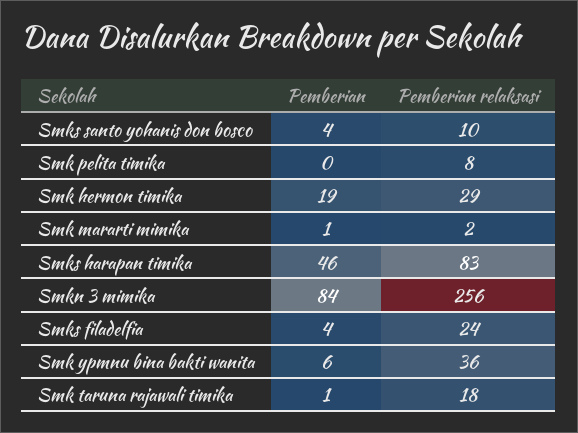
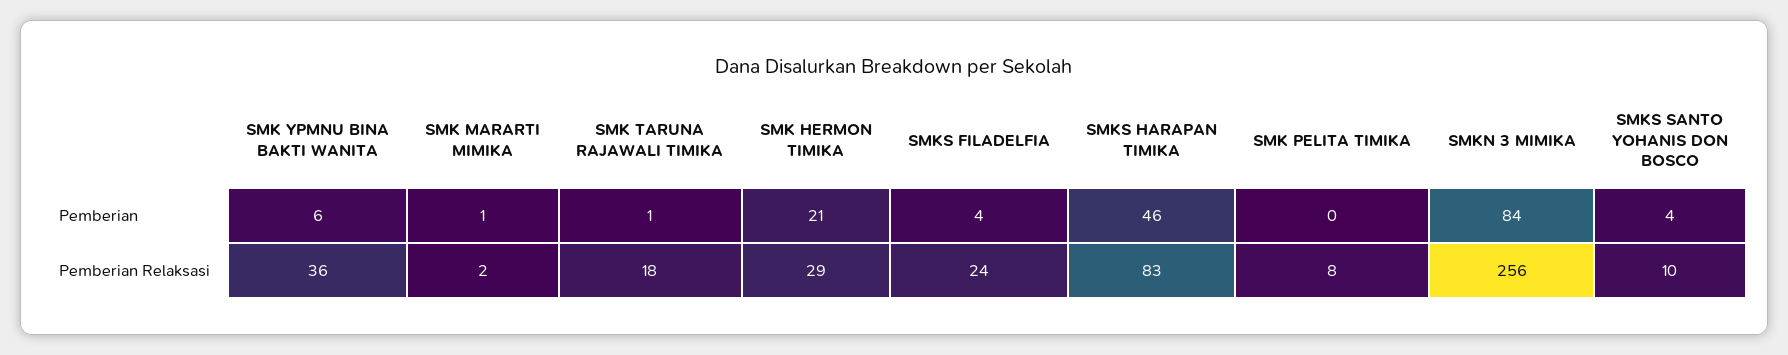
Pemberian, Smk hermon timika: 19 -> 21

